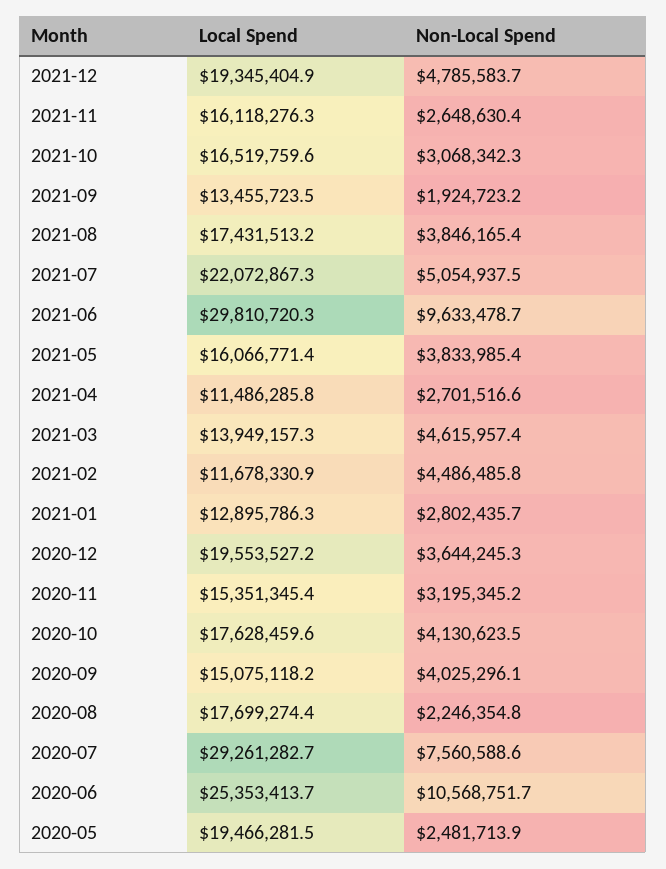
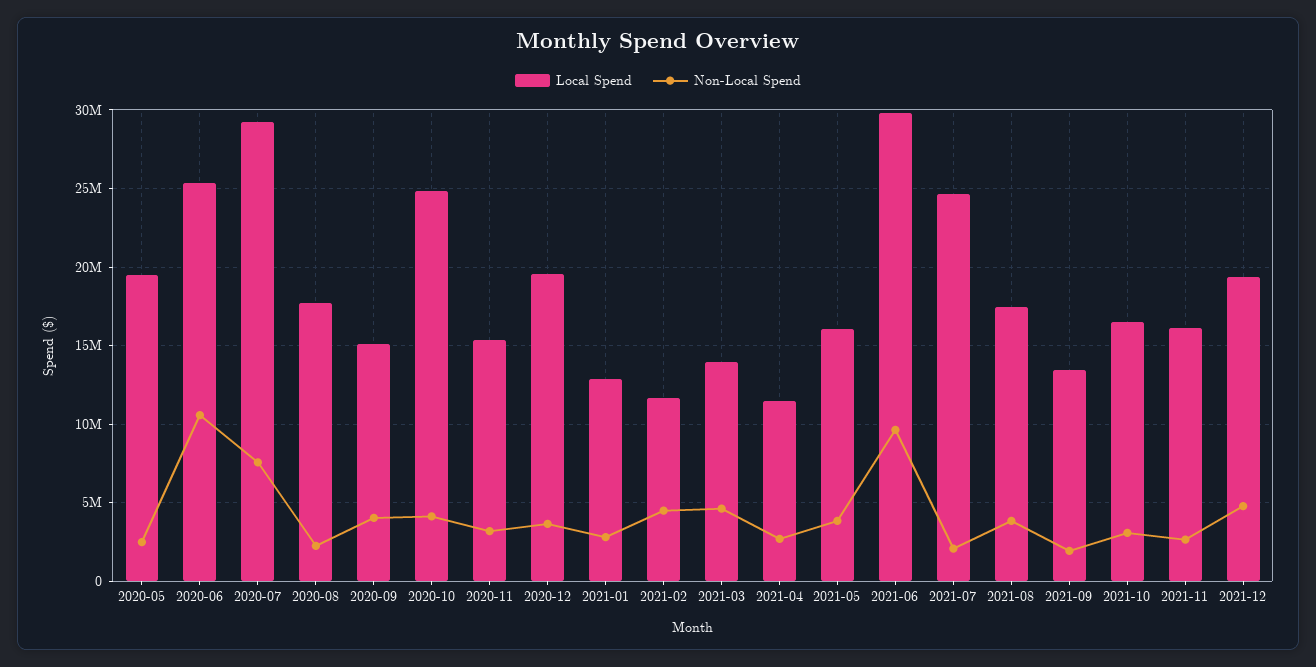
Local Spend, 2021-07: 22072867.3 -> 24500000
Non-Local Spend, 2021-07: 5054937.5 -> 2000000
Local Spend, 2020-10: 17628459.6 -> 25000000

